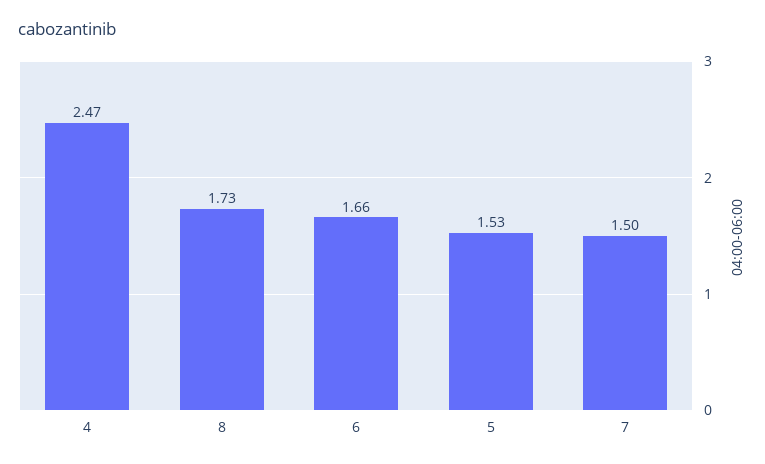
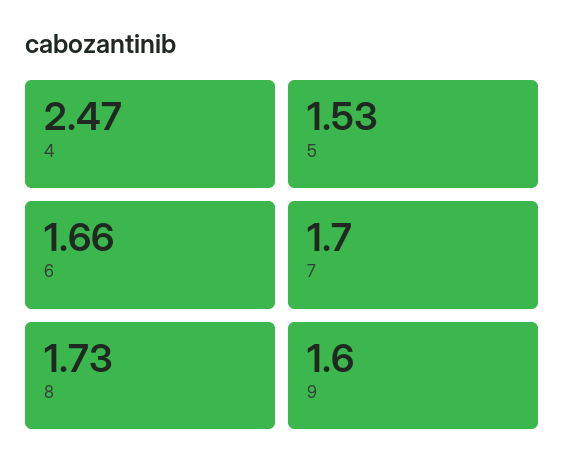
7: 1.5 -> 1.7
9: none -> 1.6

